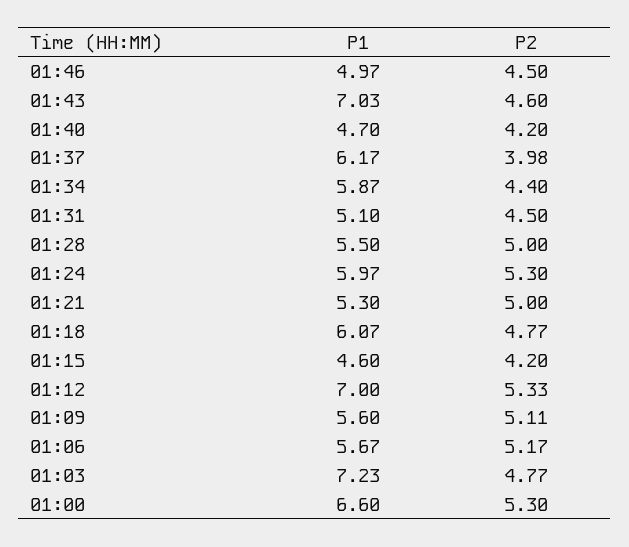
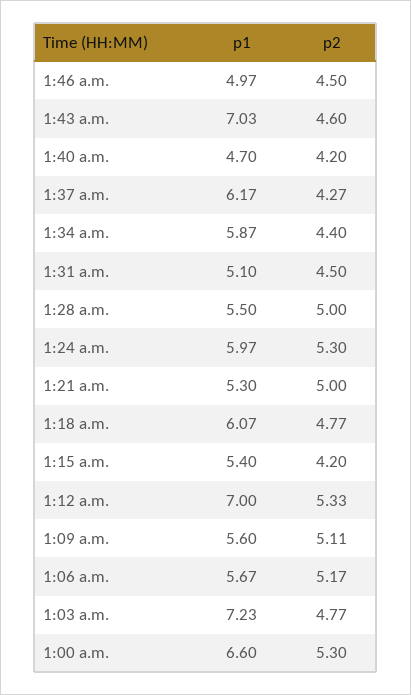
P2, 01:37: 3.98 -> 4.27
P1, 01:15: 4.6 -> 5.4

